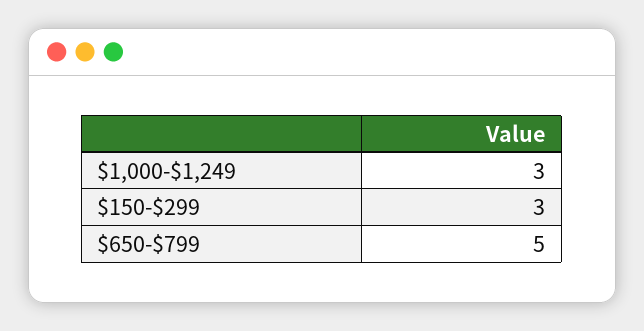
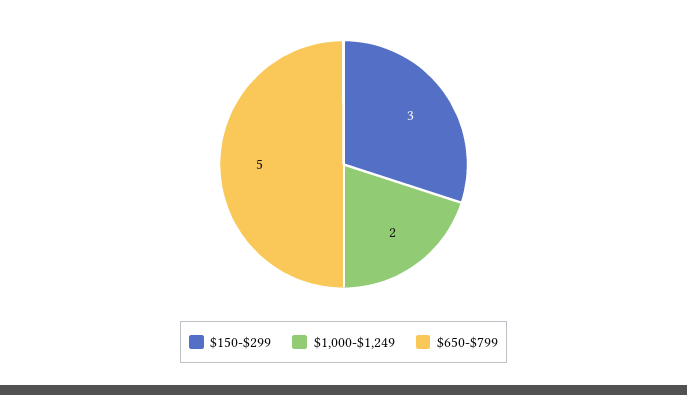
$1,000-$1,249: 3 -> 2

